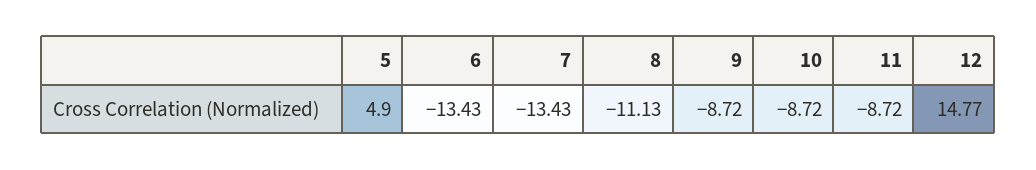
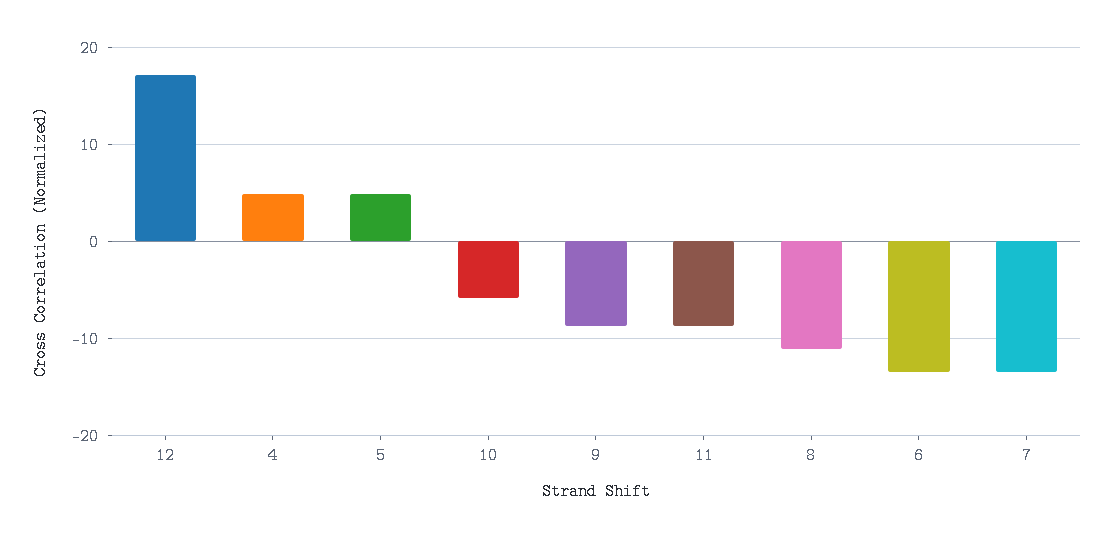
10: -8.72 -> -6
12: 14.77 -> 17
4: none -> 5

